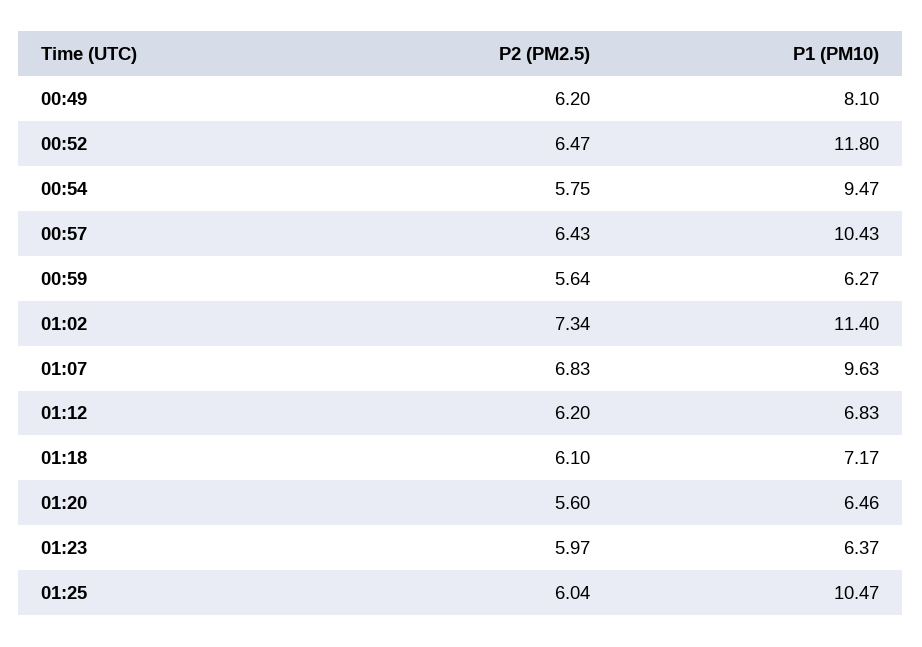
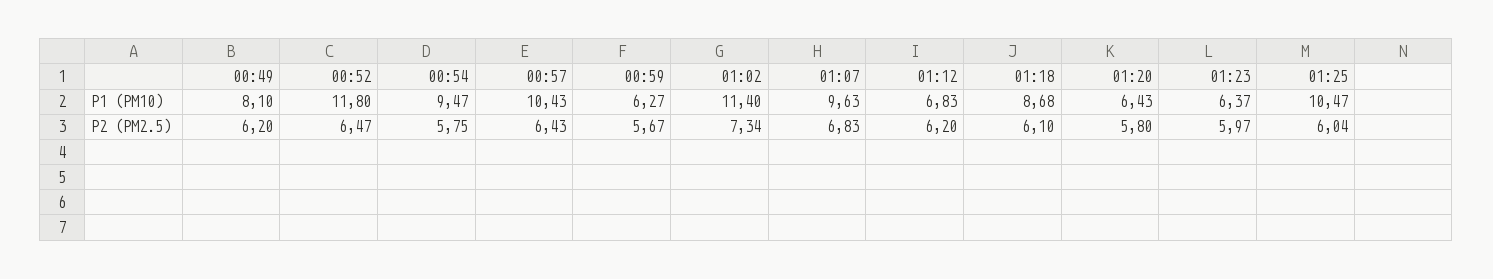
P2 (PM2.5), 00:59: 5.64 -> 5.67
P1 (PM10), 01:18: 7.17 -> 8.68
P2 (PM2.5), 01:20: 5.6 -> 5.8
P1 (PM10), 01:20: 6.46 -> 6.43

